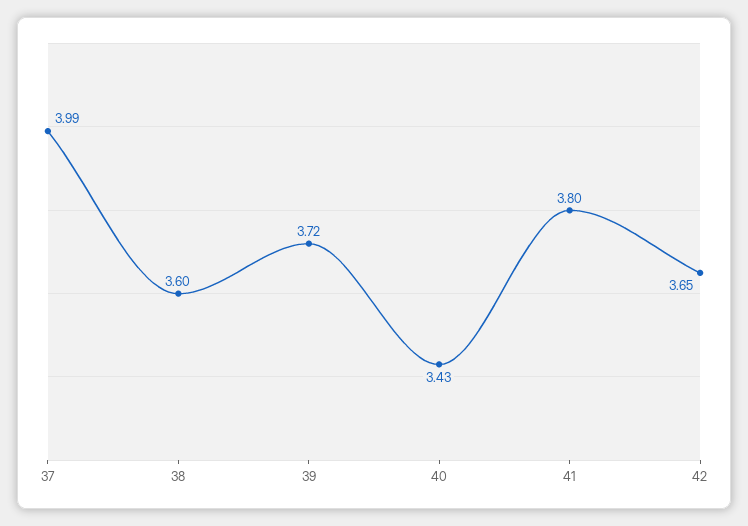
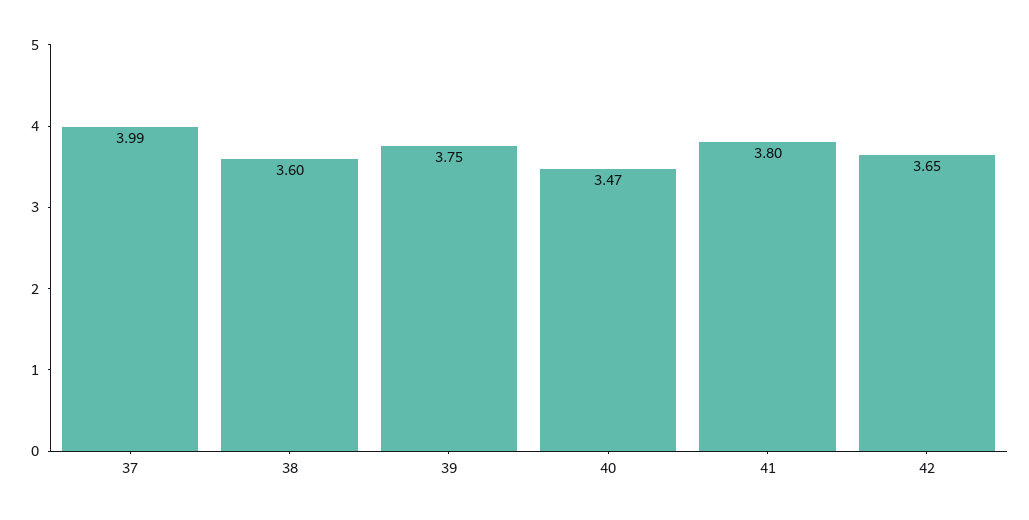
39: 3.72 -> 3.75
40: 3.43 -> 3.47

